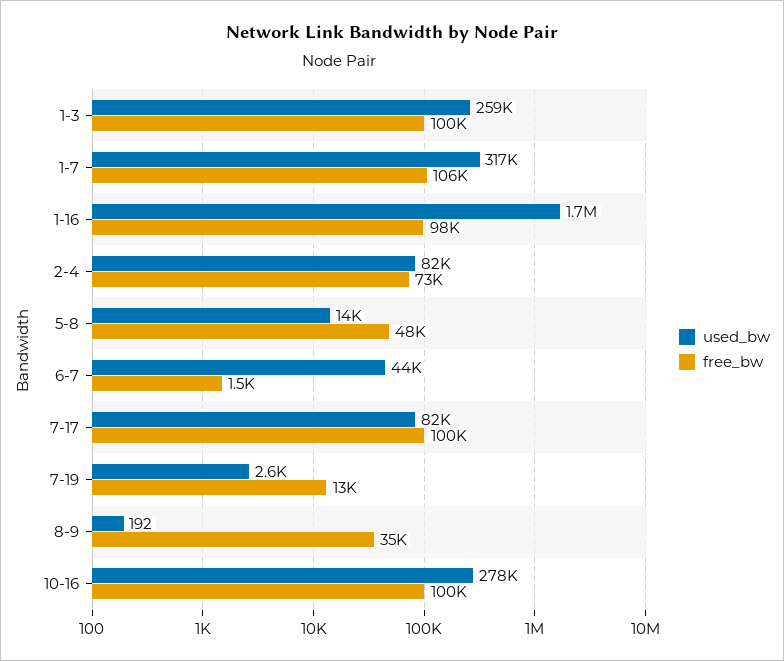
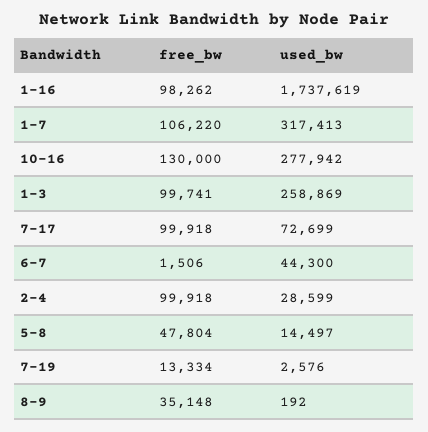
used_bw, 2-4: 82000 -> 28599
free_bw, 2-4: 73000 -> 99918
used_bw, 7-17: 82000 -> 72699
free_bw, 10-16: 100000 -> 130000

